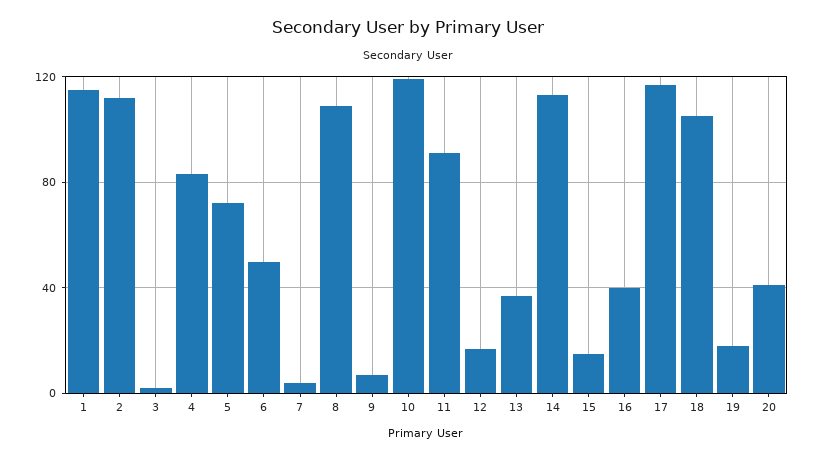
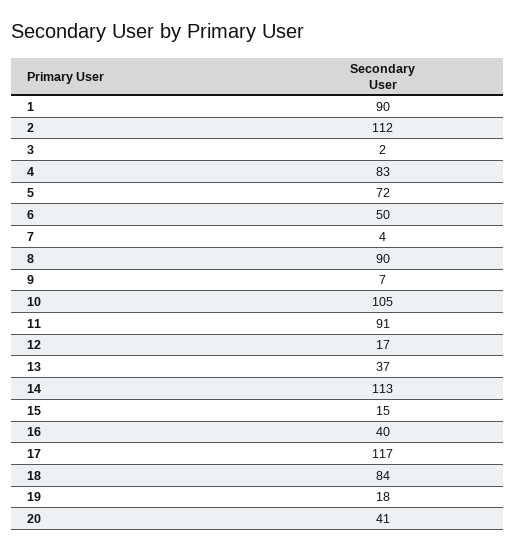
1: 115 -> 90
8: 110 -> 90
10: 120 -> 105
18: 105 -> 84

